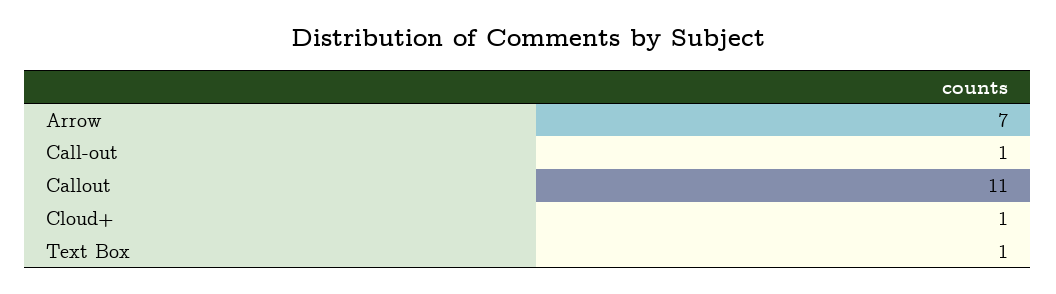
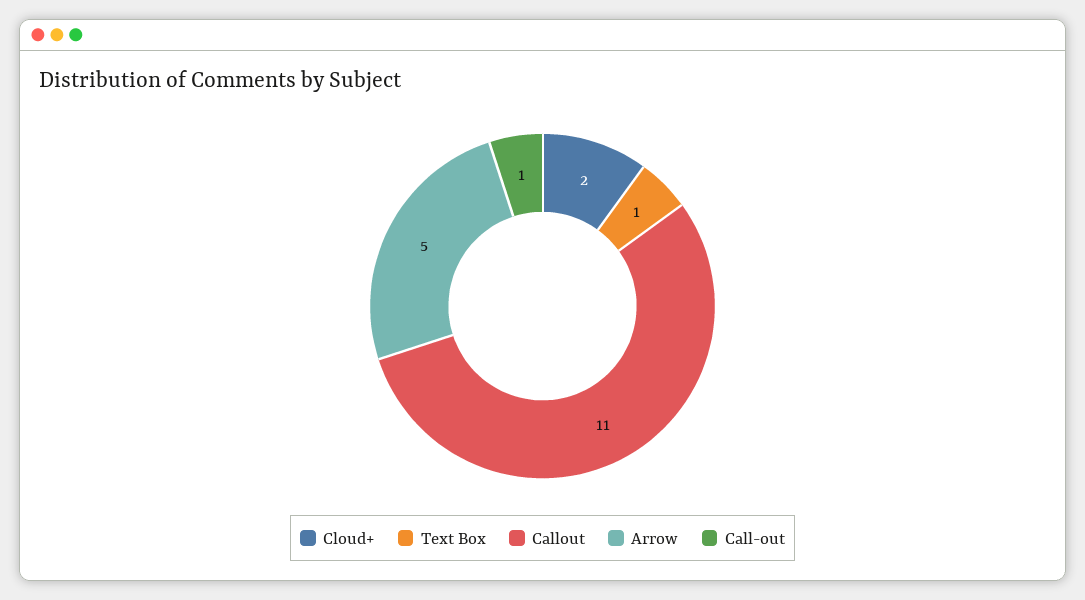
Arrow: 7 -> 5
Cloud+: 1 -> 2

